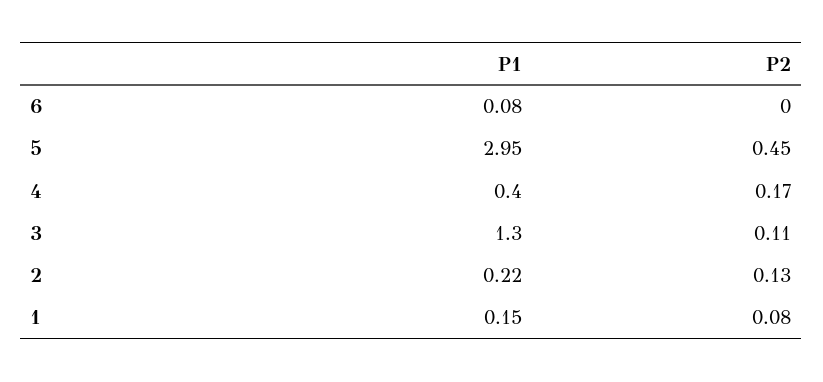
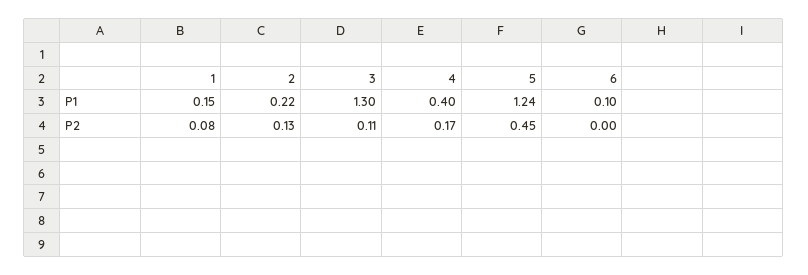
P1, 6: 0.08 -> 0.1
P1, 5: 2.95 -> 1.24

